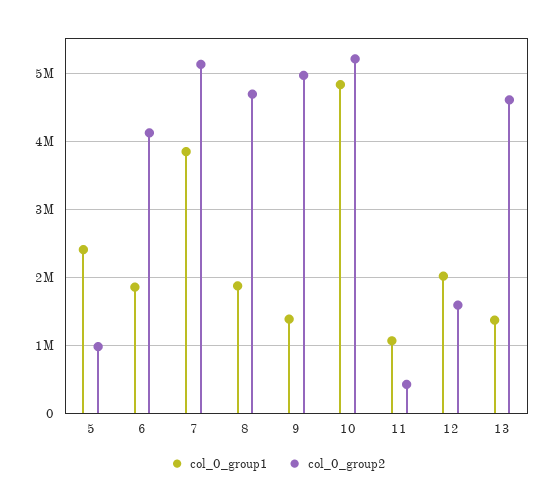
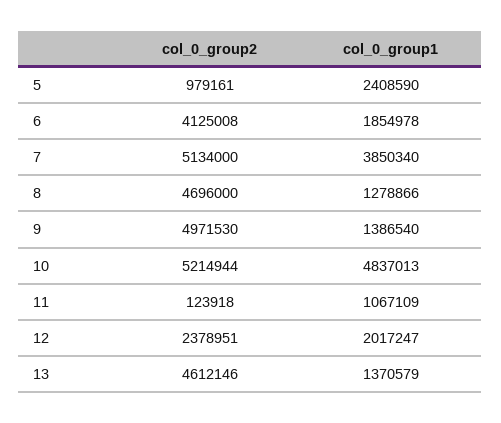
col_0_group1, 8: 1900000 -> 1278866
col_0_group2, 11: 400000 -> 123918
col_0_group2, 12: 1600000 -> 2378951

